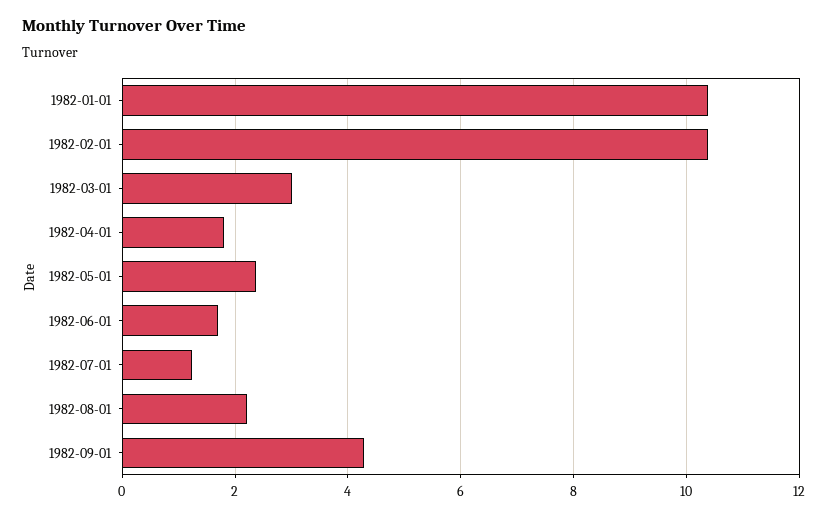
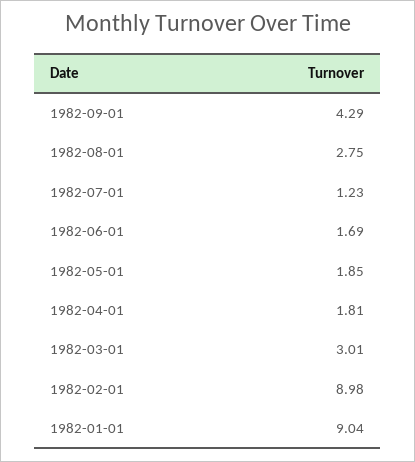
1982-01-01: 10.4 -> 9.04
1982-02-01: 10.4 -> 8.98
1982-05-01: 2.4 -> 1.85
1982-08-01: 2.2 -> 2.75

